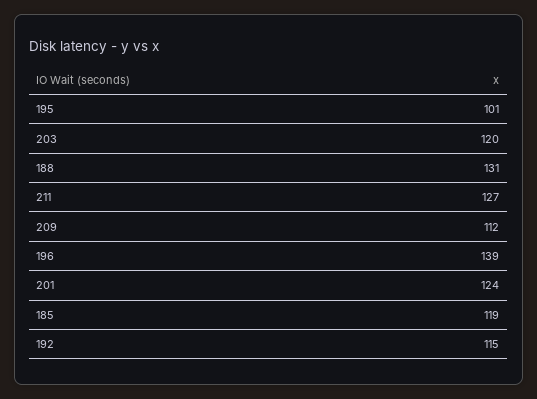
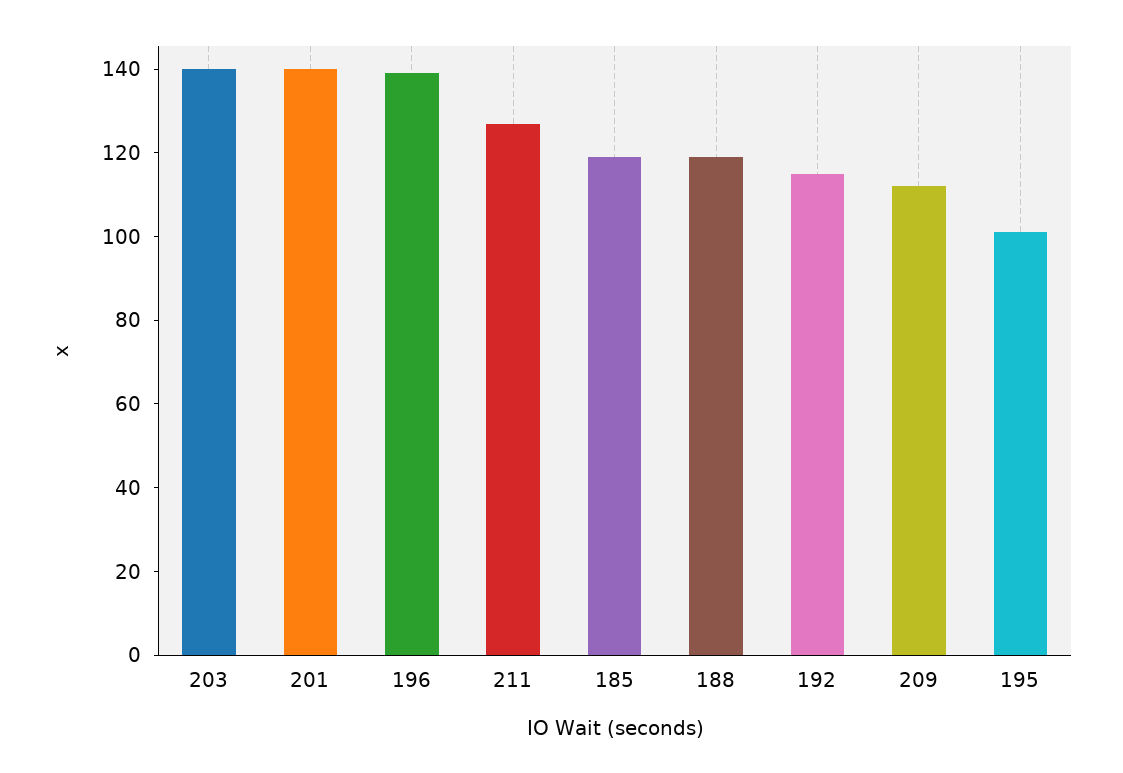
203: 120 -> 140
188: 131 -> 120
201: 124 -> 140

